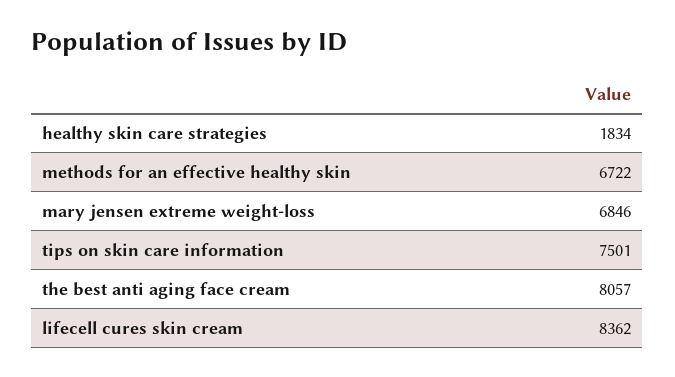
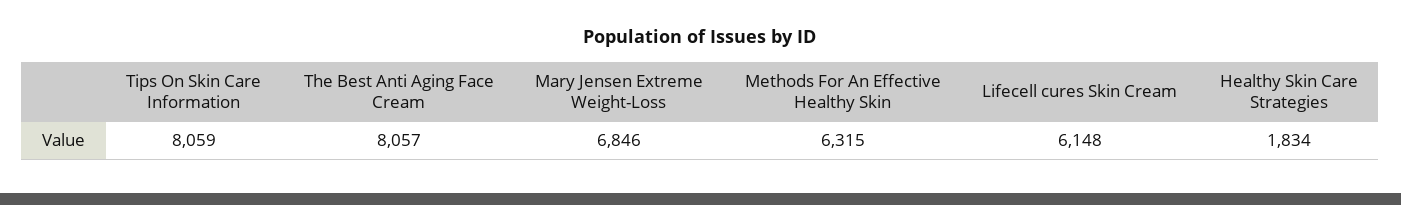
methods for an effective healthy skin: 6722 -> 6315
tips on skin care information: 7501 -> 8059
lifecell cures skin cream: 8362 -> 6148

